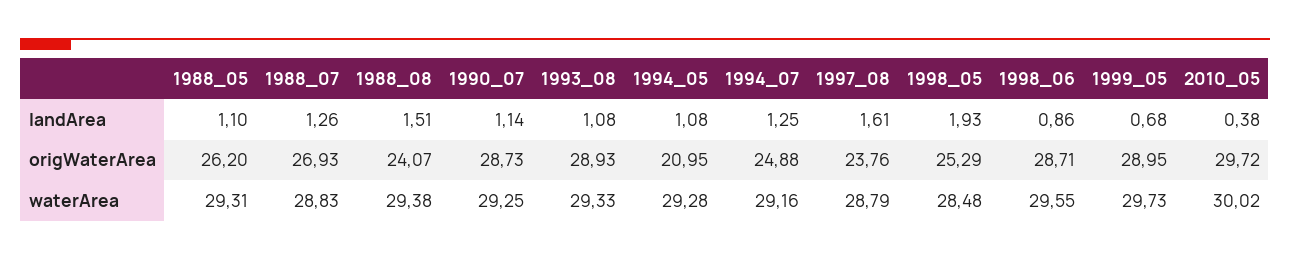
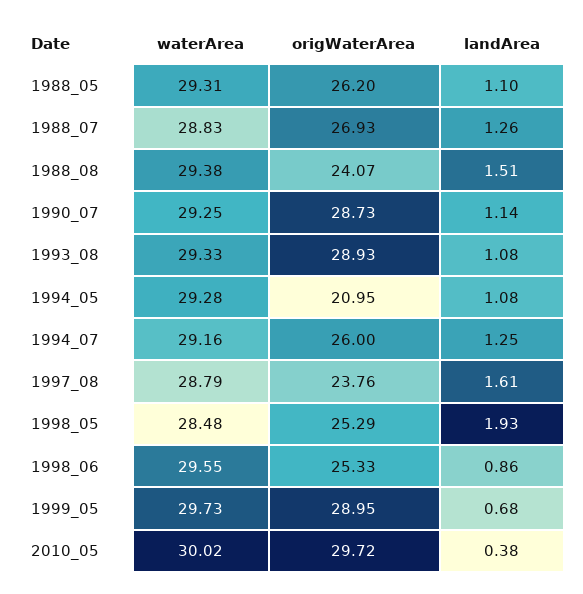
1994_07, origWaterArea: 24.88 -> 26
1998_06, origWaterArea: 28.71 -> 25.33

